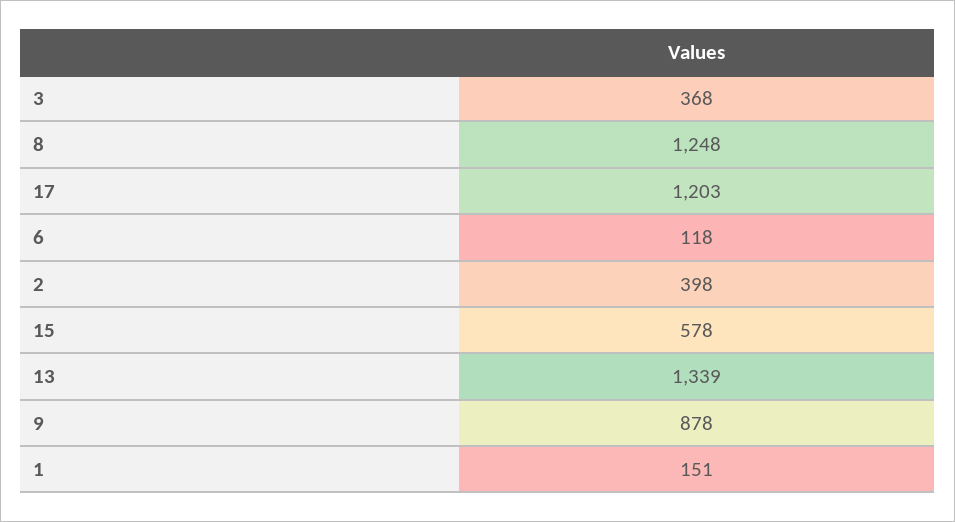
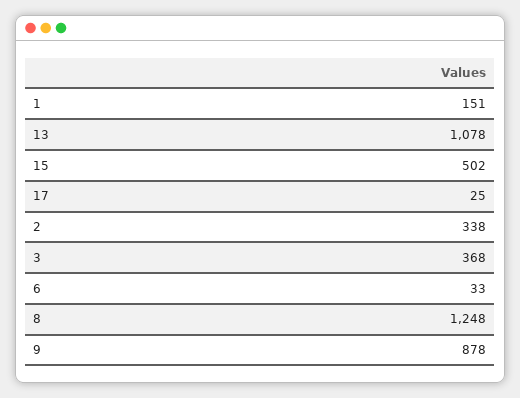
17: 1203 -> 25
6: 118 -> 33
2: 398 -> 338
15: 578 -> 502
13: 1339 -> 1078

